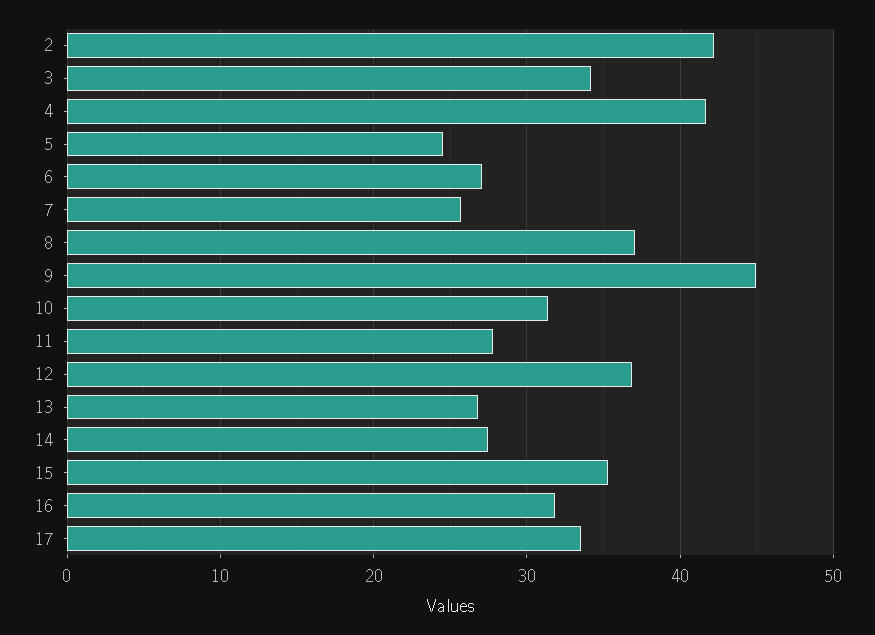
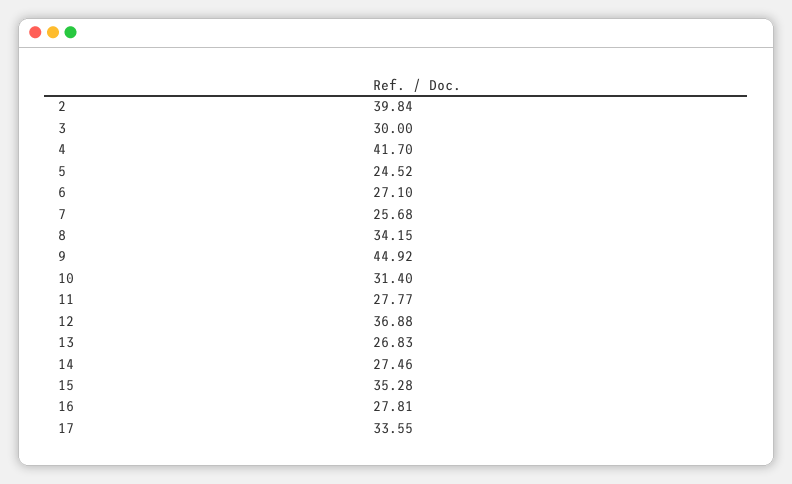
2: 42 -> 39.84
3: 34 -> 30
8: 37 -> 34.15
16: 32 -> 27.81

